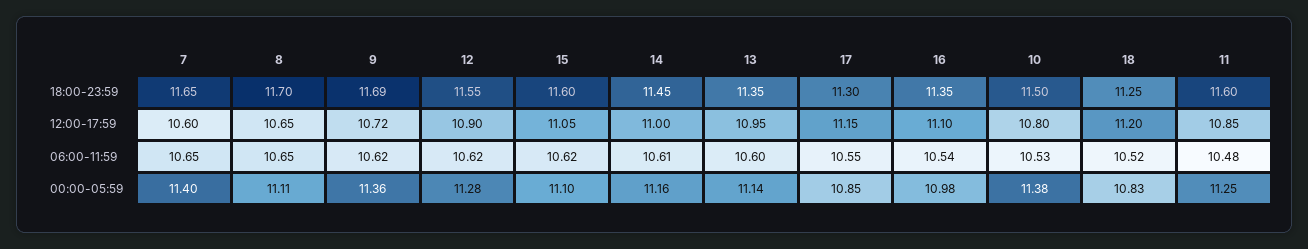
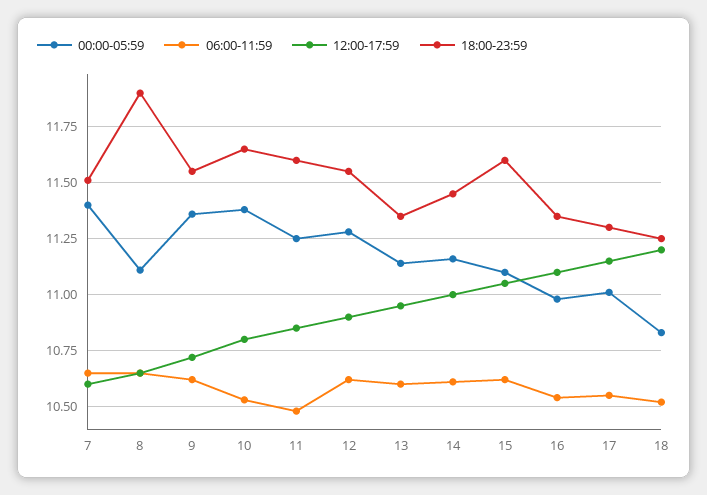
18:00-23:59, 7: 11.65 -> 11.5
18:00-23:59, 8: 11.7 -> 11.9
18:00-23:59, 9: 11.69 -> 11.55
18:00-23:59, 10: 11.5 -> 11.65
00:00-05:59, 17: 10.85 -> 11

